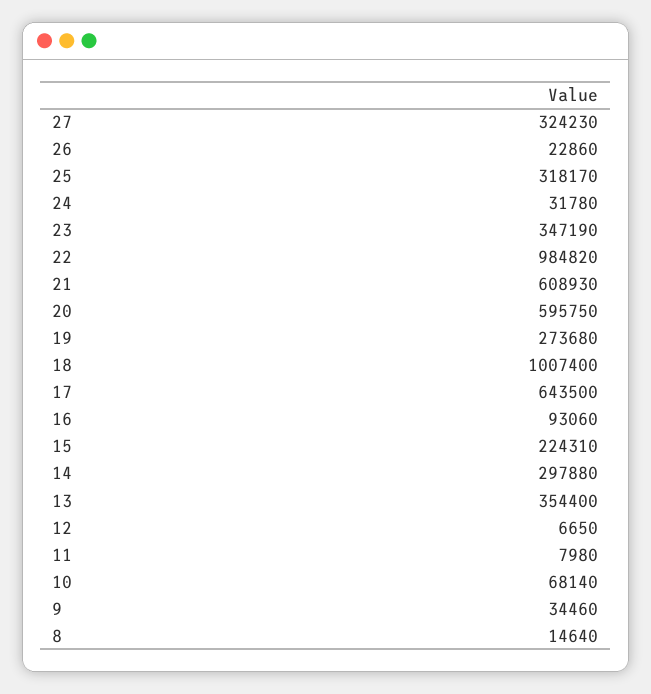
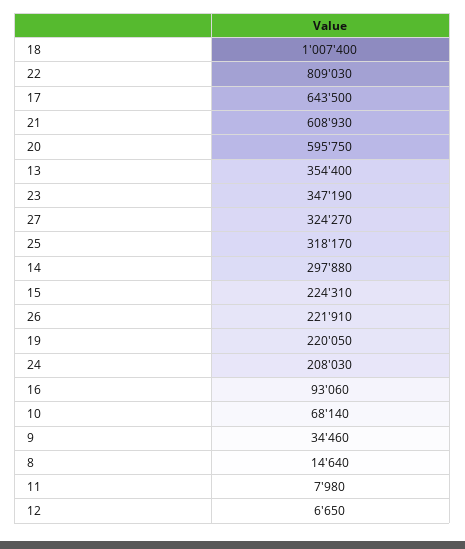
27: 324230 -> 324270
26: 22860 -> 221910
24: 31780 -> 208030
22: 984820 -> 809030
19: 273680 -> 220050

